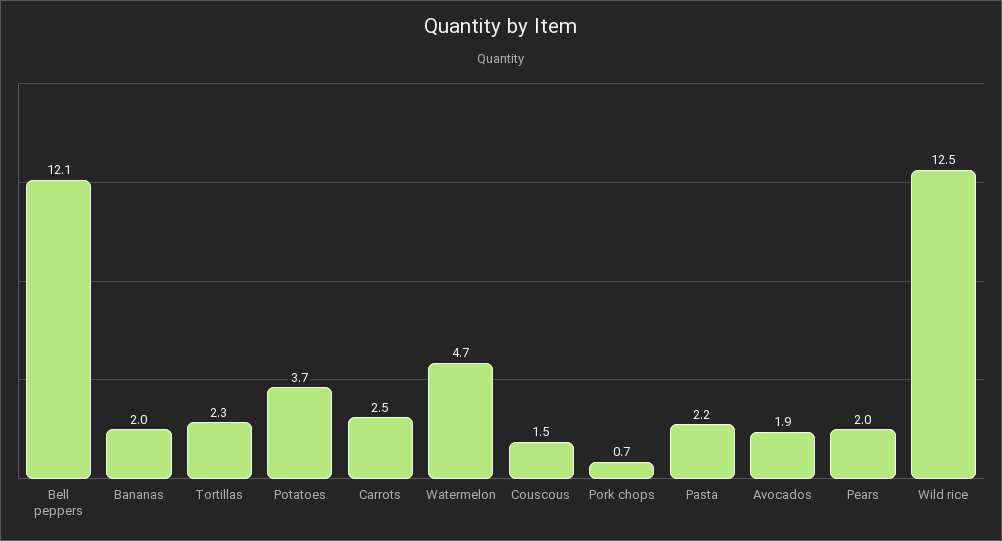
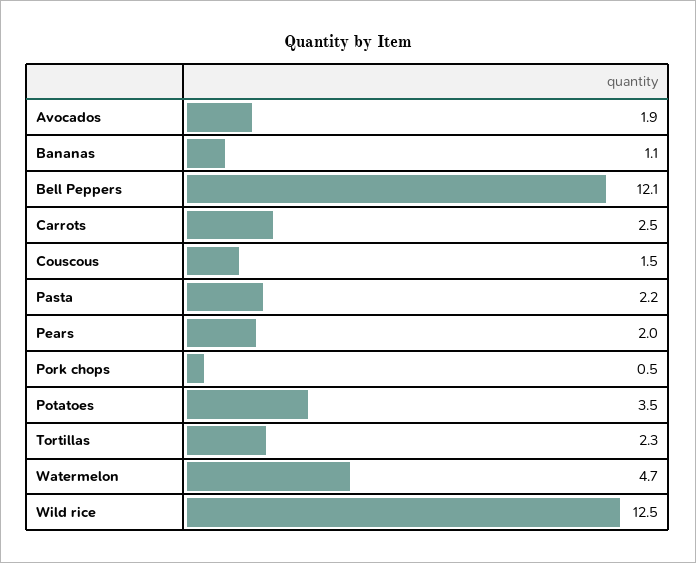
Bananas: 2 -> 1.1
Potatoes: 3.7 -> 3.5
Pork chops: 0.7 -> 0.5

